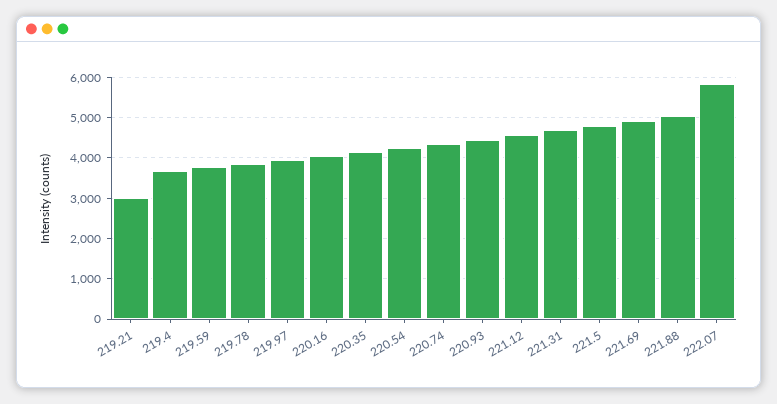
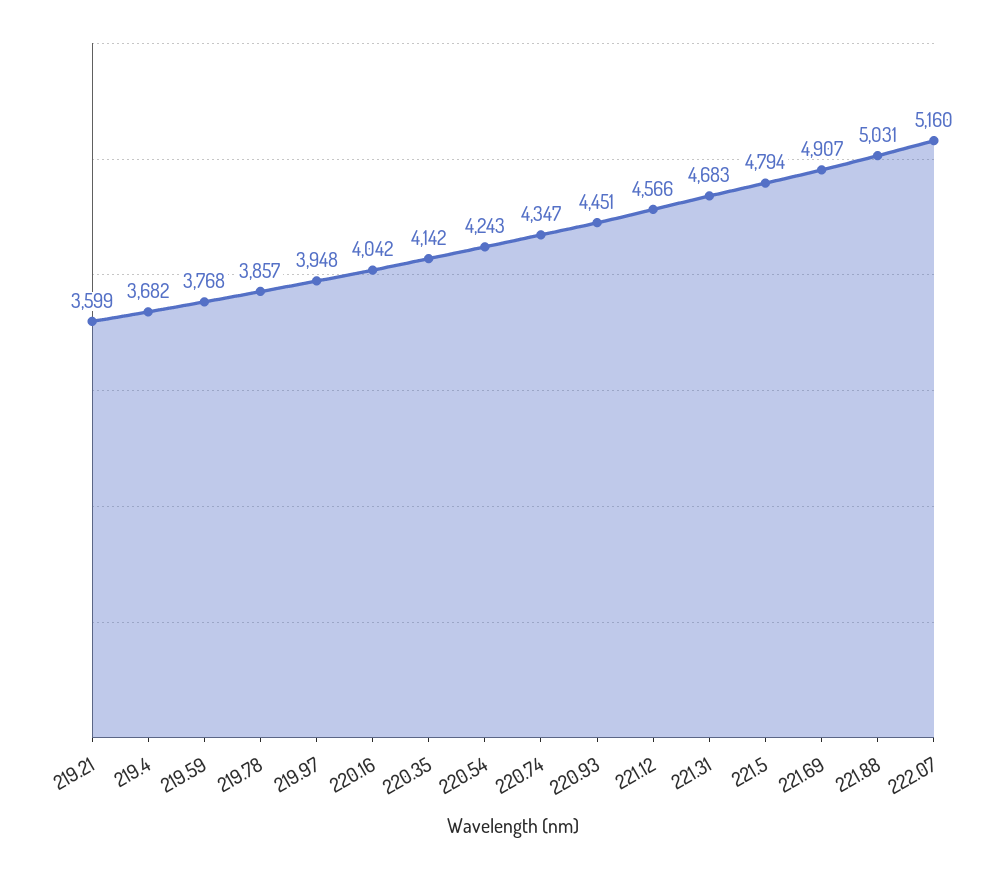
219.21: 3000 -> 3599
222.07: 5800 -> 5160

